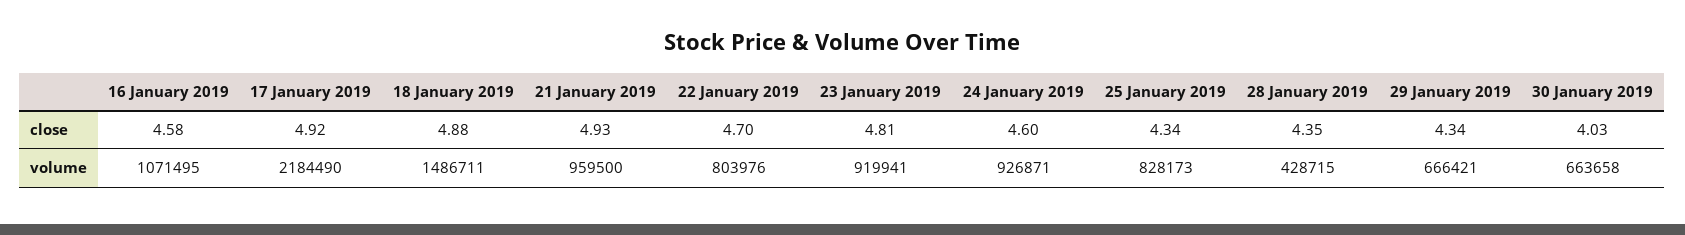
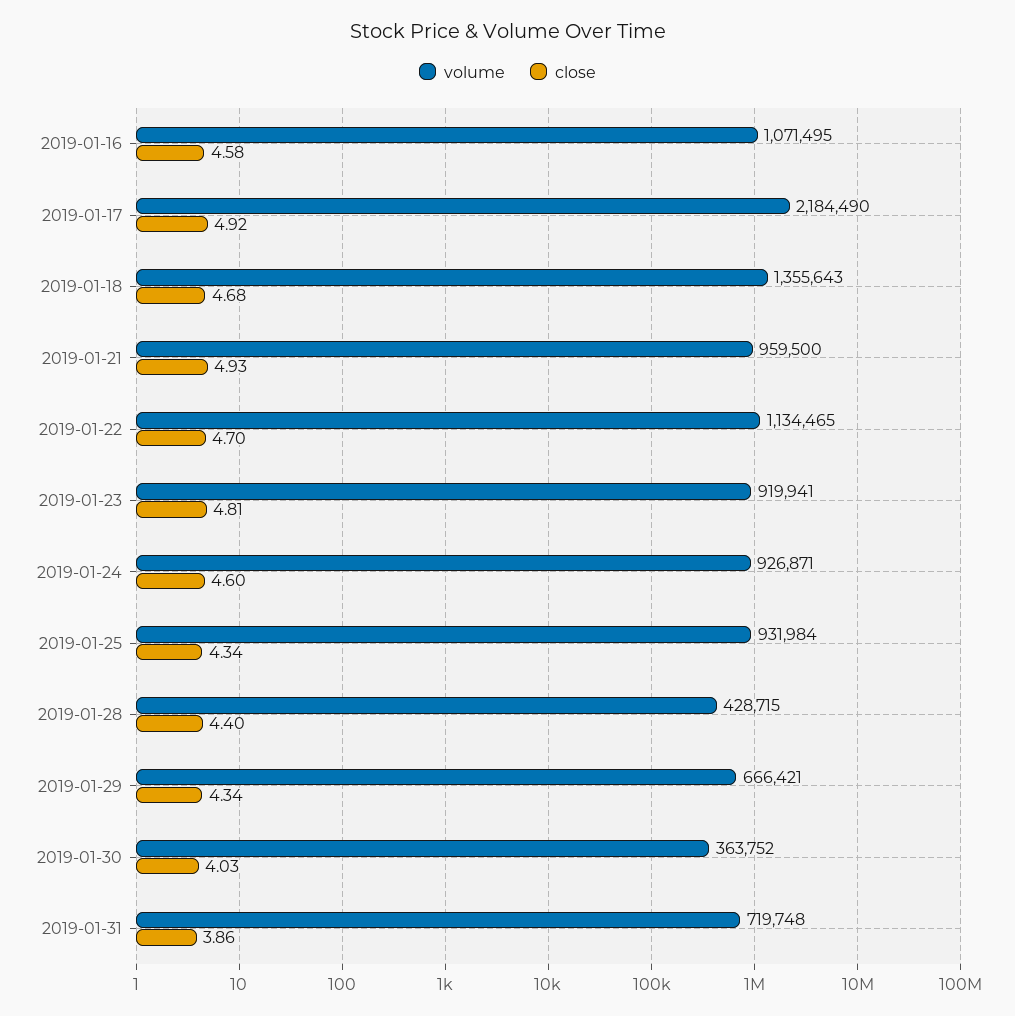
close, 18 January 2019: 4.88 -> 4.68
close, 28 January 2019: 4.35 -> 4.4
volume, 18 January 2019: 1486711 -> 1355643
volume, 22 January 2019: 803976 -> 1134465
volume, 25 January 2019: 828173 -> 931984
volume, 30 January 2019: 663658 -> 363752
volume, 2019-01-31: none -> 719748
close, 2019-01-31: none -> 3.86

